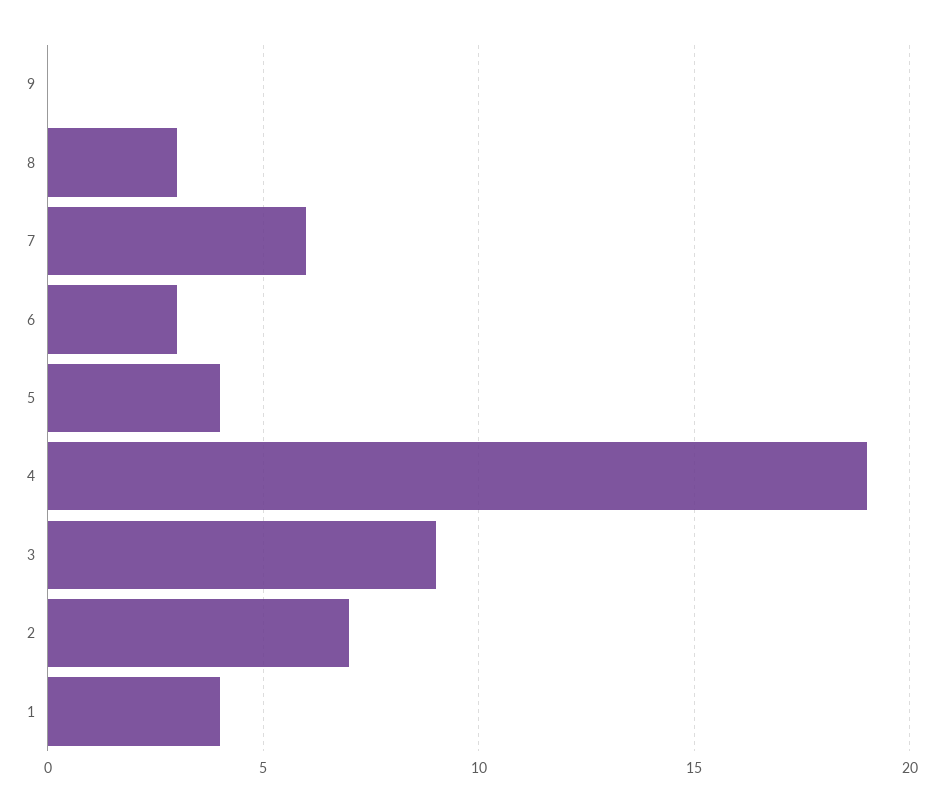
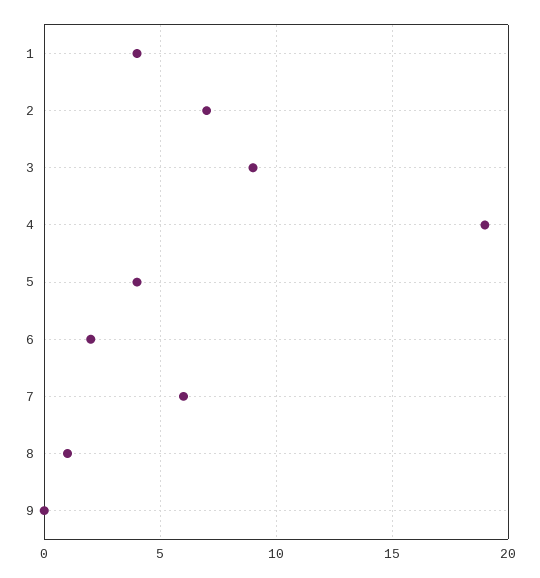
8: 3 -> 1
6: 3 -> 2

